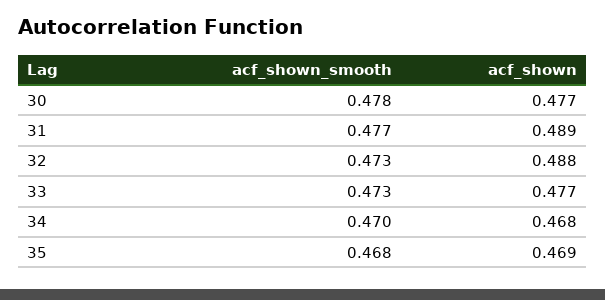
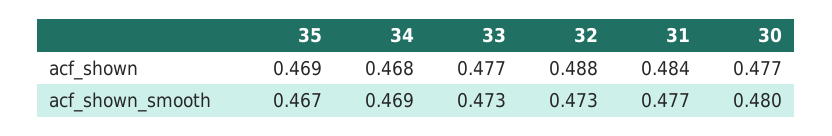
acf_shown_smooth, 30: 0.478 -> 0.48
acf_shown, 31: 0.489 -> 0.484
acf_shown_smooth, 34: 0.47 -> 0.469
acf_shown_smooth, 35: 0.468 -> 0.467

